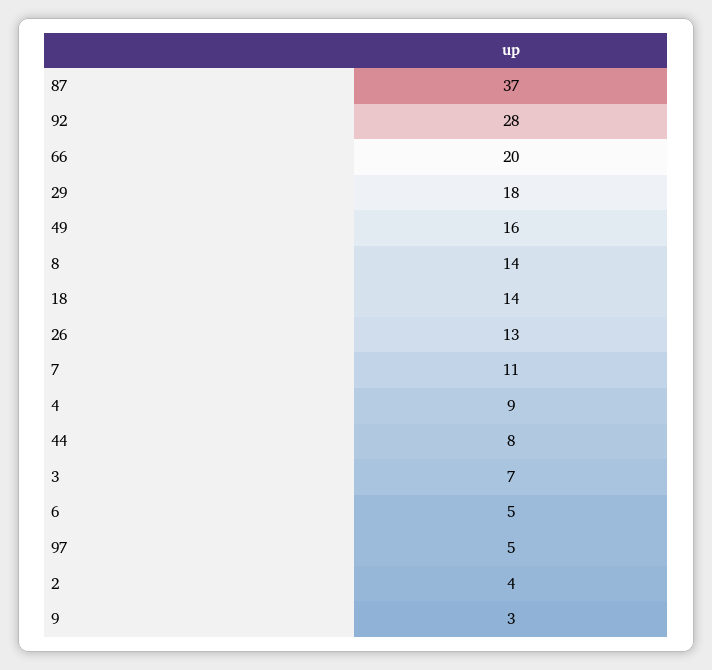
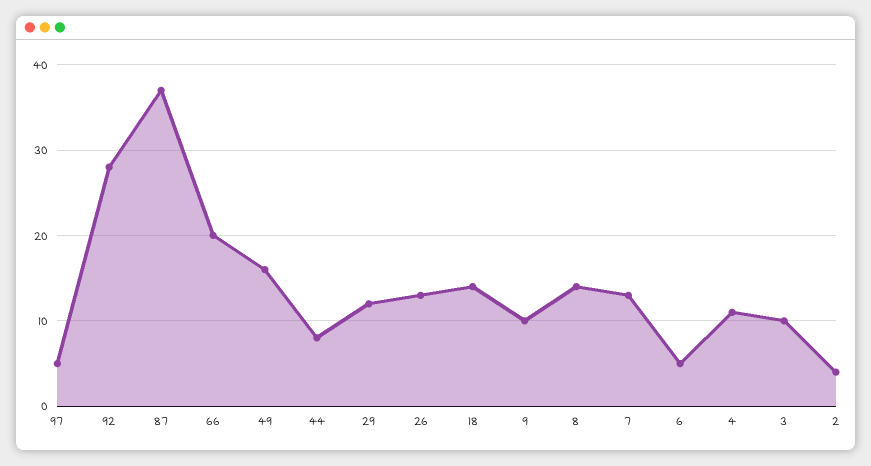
29: 18 -> 12
7: 11 -> 13
4: 9 -> 11
3: 7 -> 10
9: 3 -> 10

